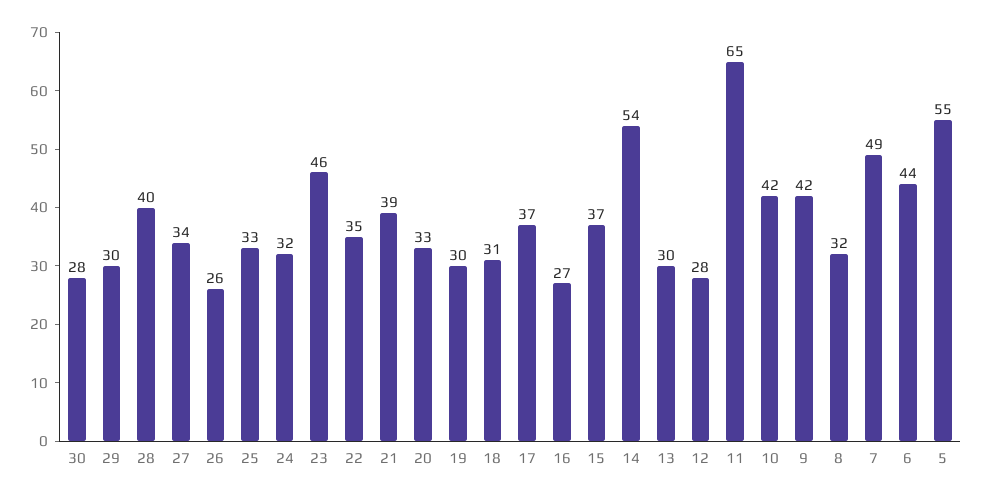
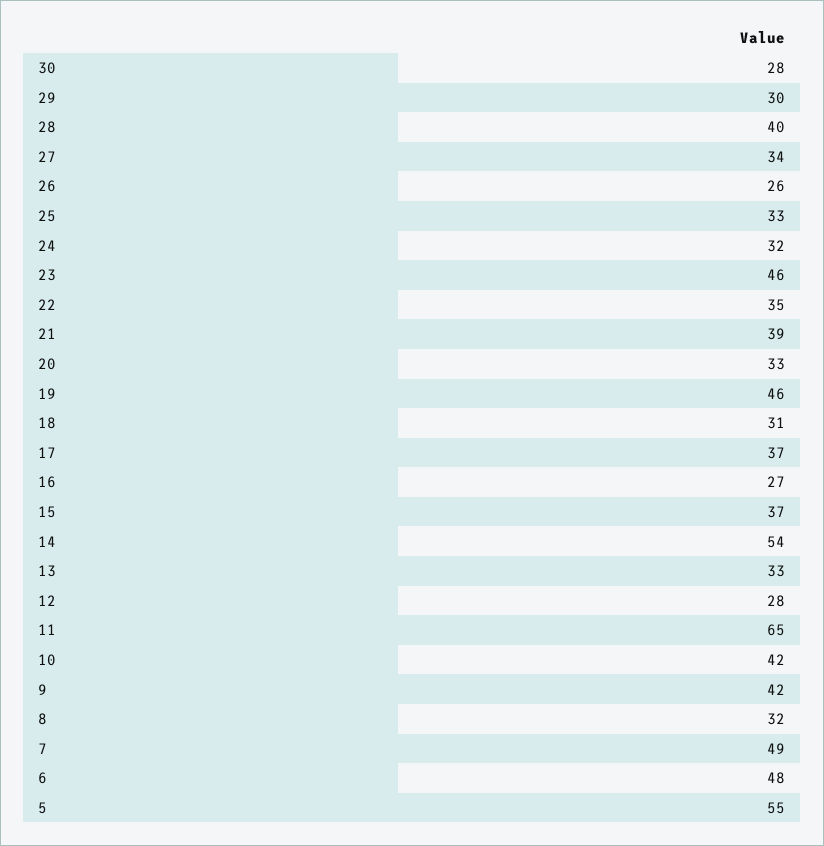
19: 30 -> 46
13: 30 -> 33
6: 44 -> 48

